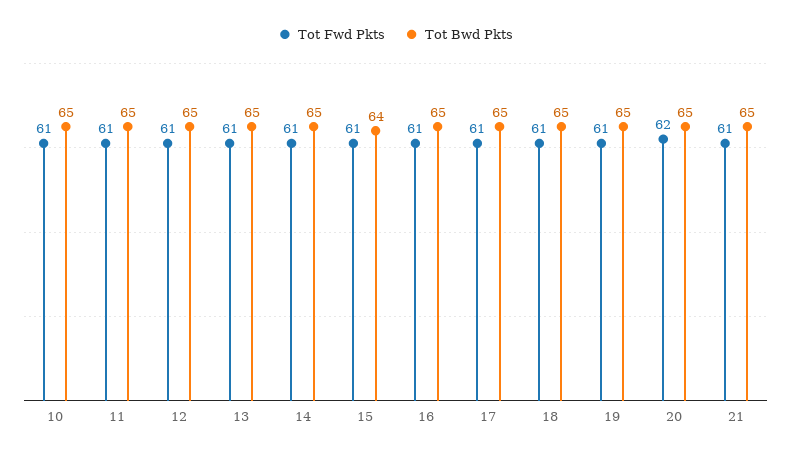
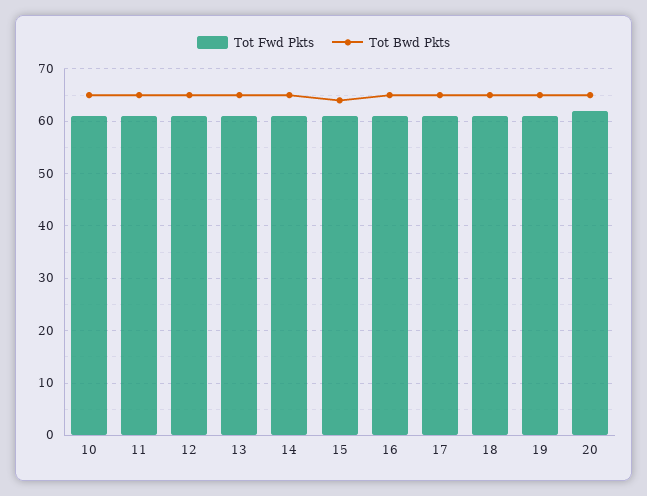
Tot Fwd Pkts, 21: 61 -> none
Tot Bwd Pkts, 21: 65 -> none

